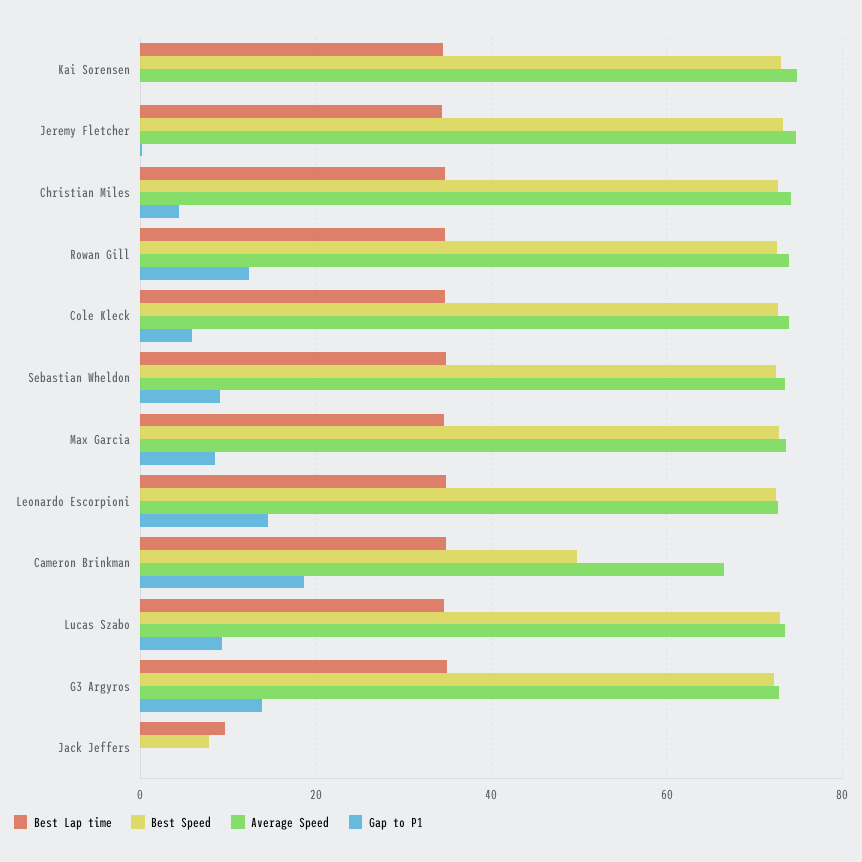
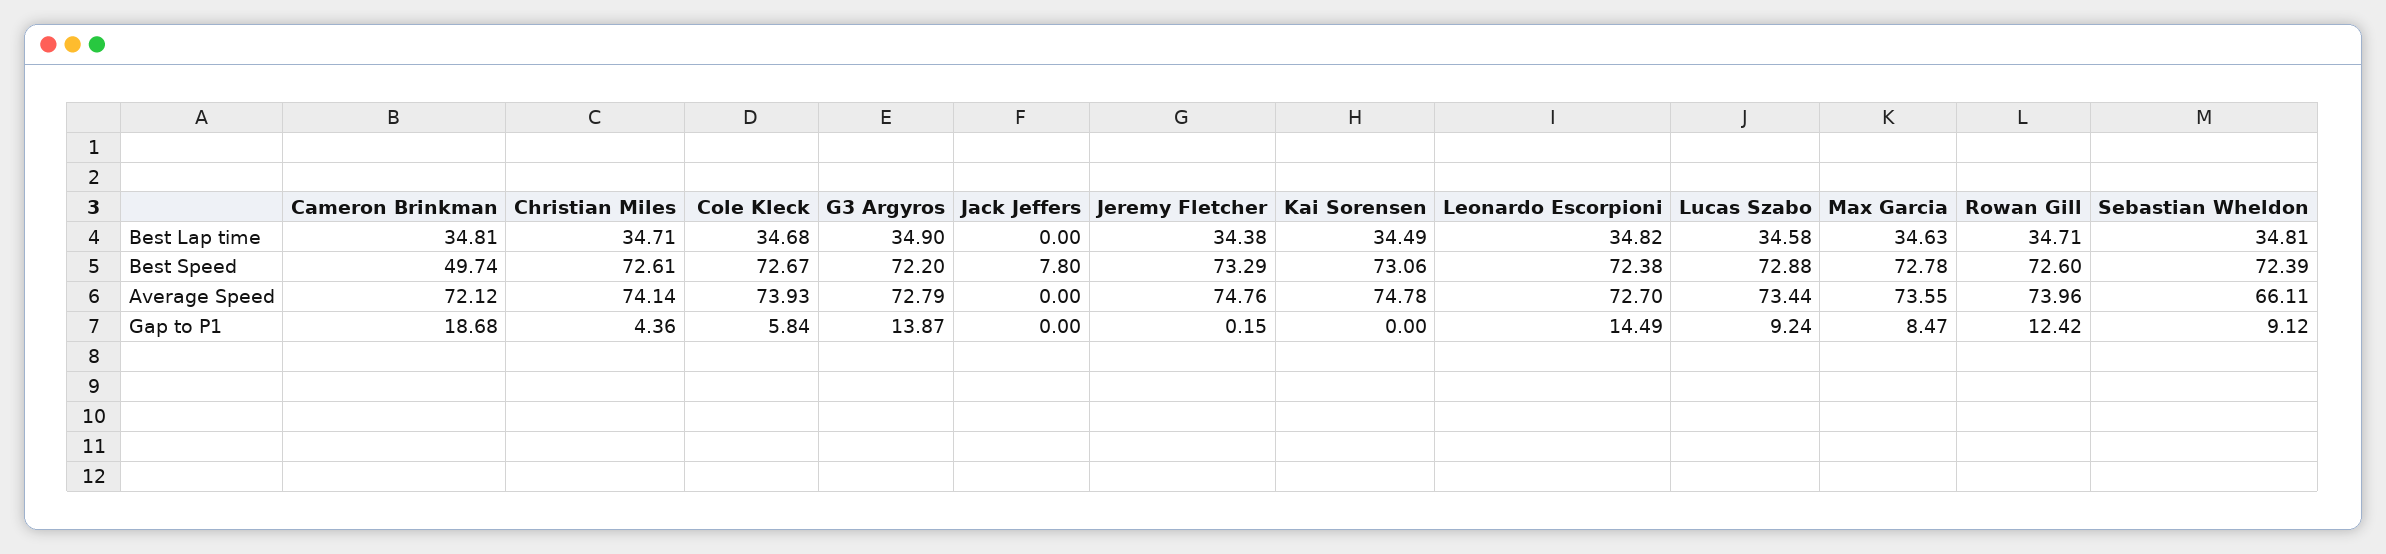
Average Speed, Sebastian Wheldon: 74 -> 66.11
Average Speed, Cameron Brinkman: 66 -> 72.12
Best Lap time, Jack Jeffers: 10 -> 0

